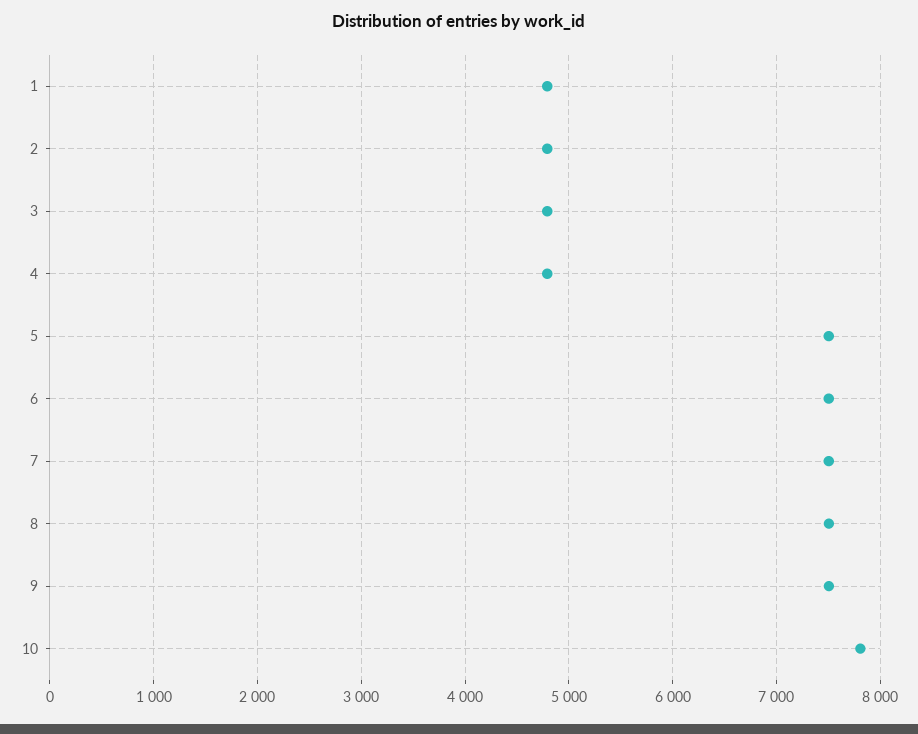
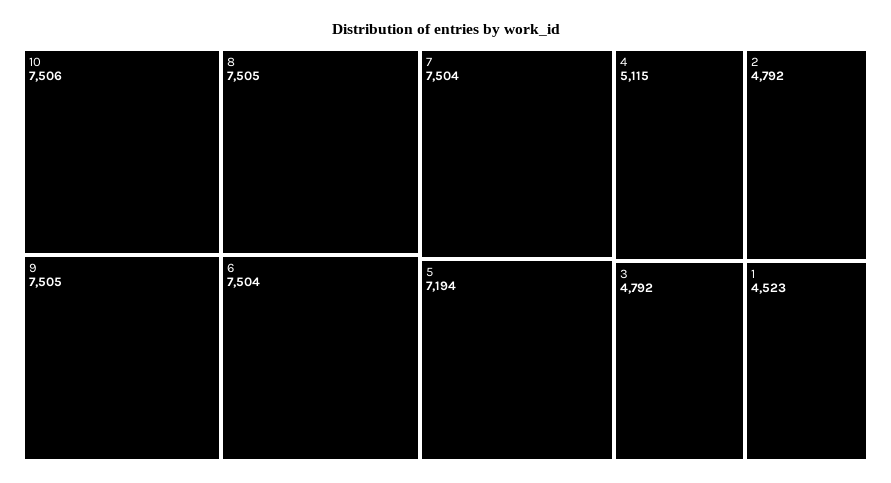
1: 4800 -> 4523
4: 4800 -> 5115
5: 7500 -> 7194
10: 7800 -> 7506

